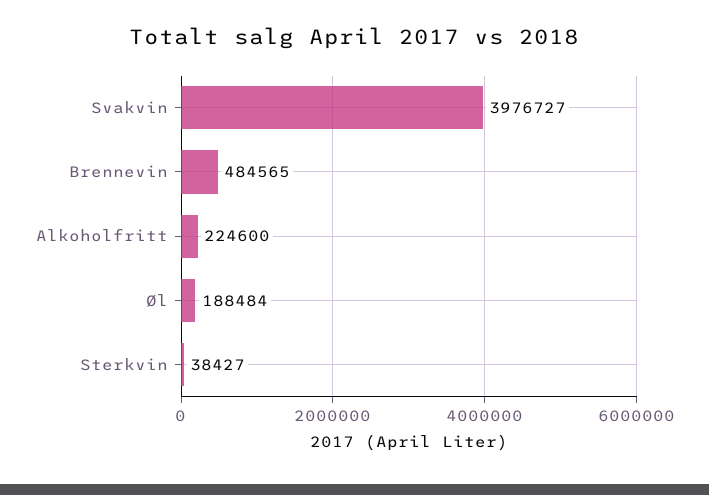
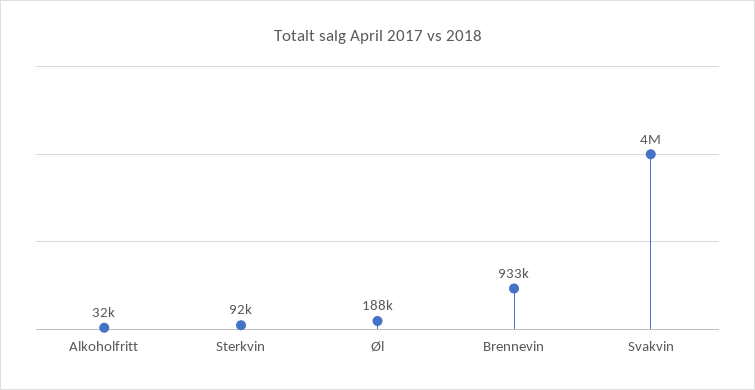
Brennevin: 484565 -> 933000
Alkoholfritt: 224600 -> 32000
Sterkvin: 38427 -> 92000

